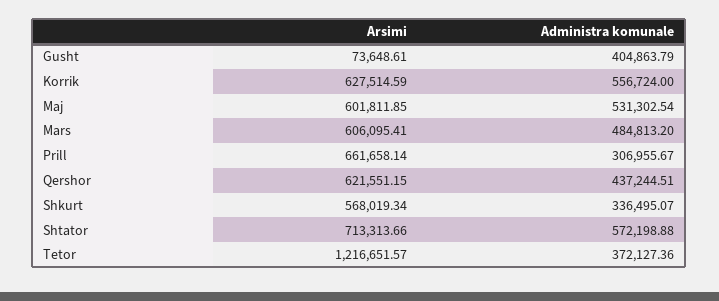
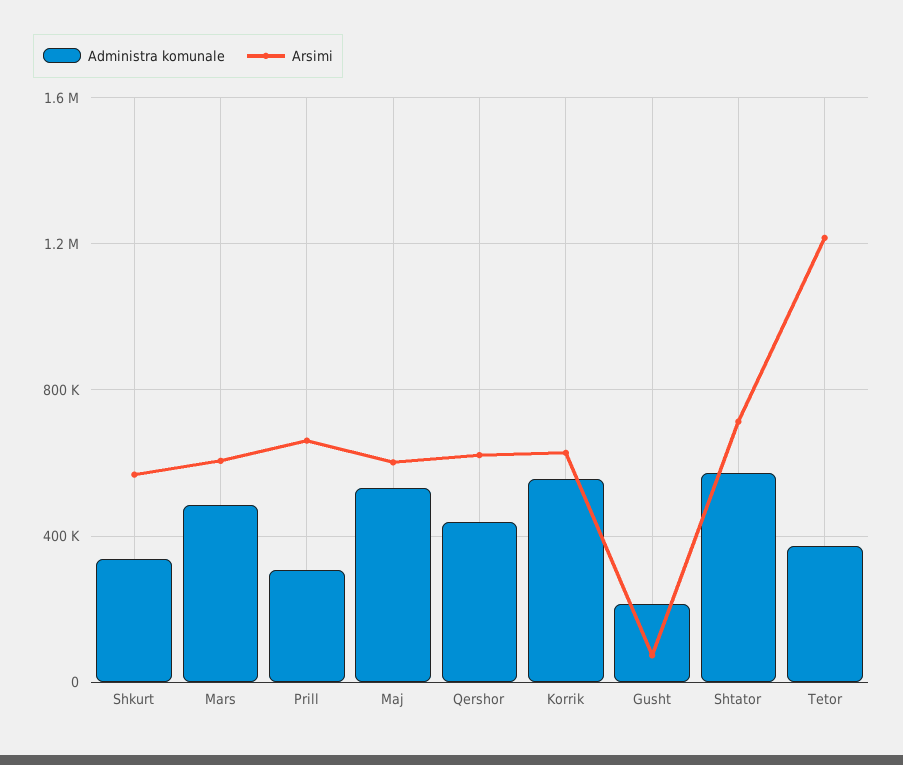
Administra komunale, Gusht: 404863.79 -> 200000

